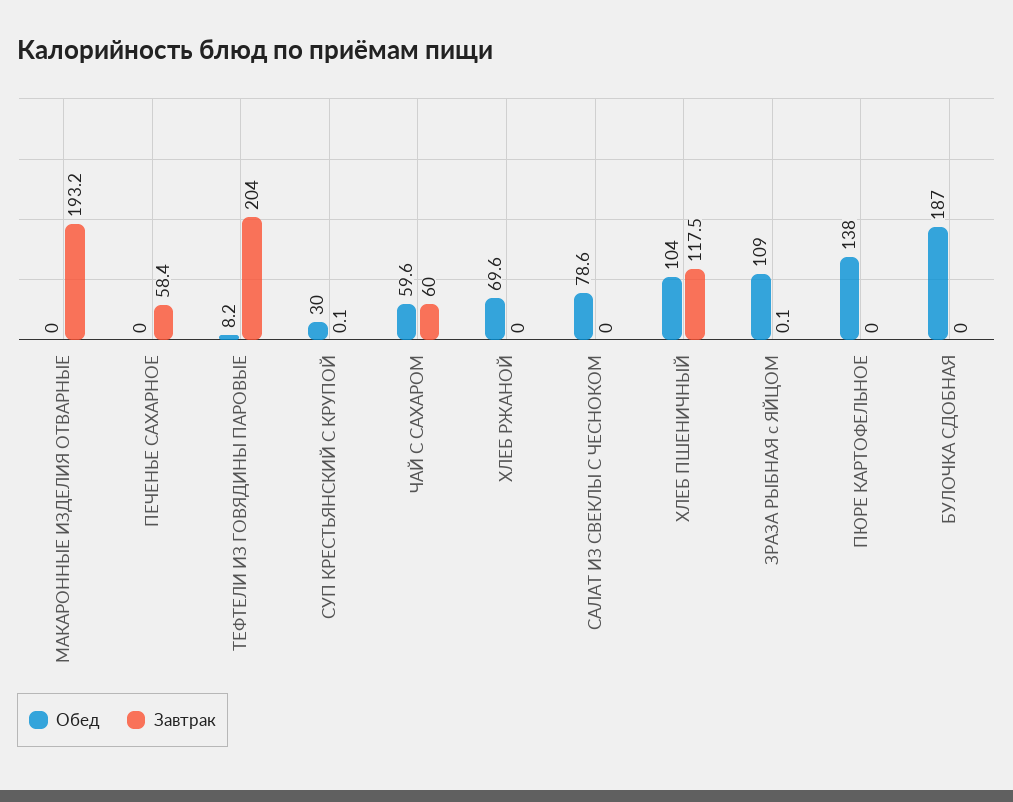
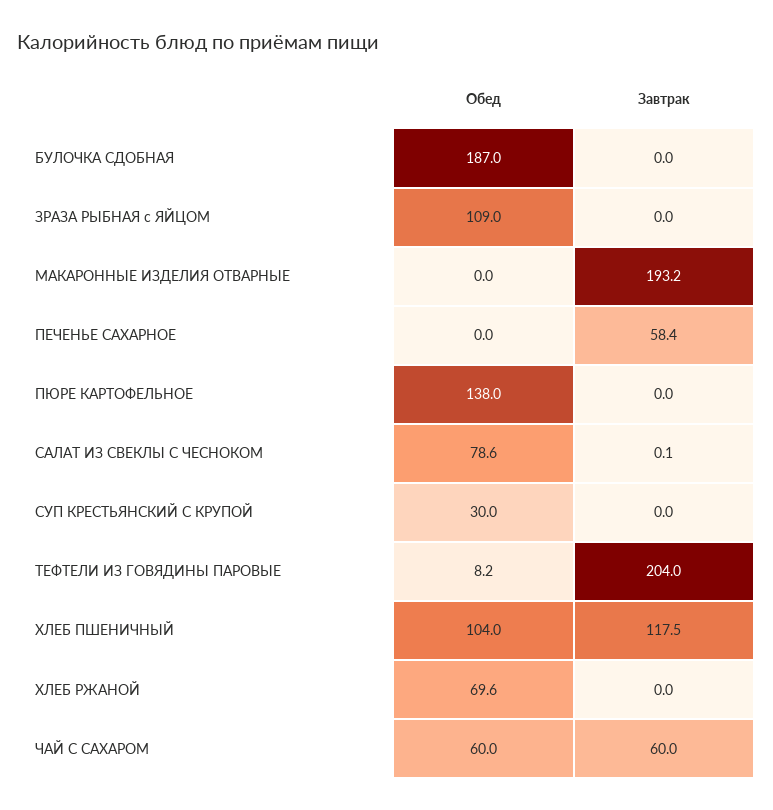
Завтрак, СУП КРЕСТЬЯНСКИЙ С КРУПОЙ: 0.1 -> 0
Обед, ЧАЙ С САХАРОМ: 59.6 -> 60
Завтрак, САЛАТ ИЗ СВЕКЛЫ С ЧЕСНОКОМ: 0 -> 0.1
Завтрак, ЗРАЗА РЫБНАЯ с ЯЙЦОМ: 0.1 -> 0

